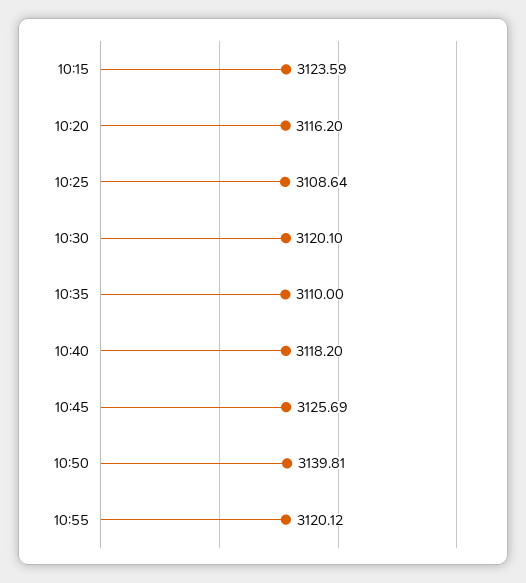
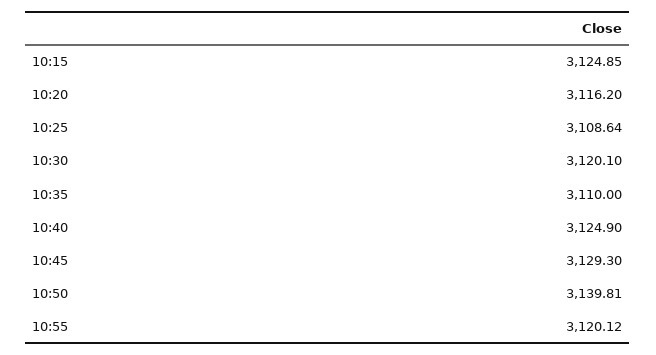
10:15: 3123.59 -> 3124.85
10:40: 3118.2 -> 3124.9
10:45: 3125.69 -> 3129.3

